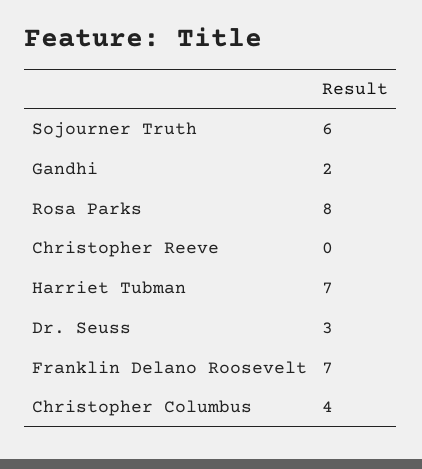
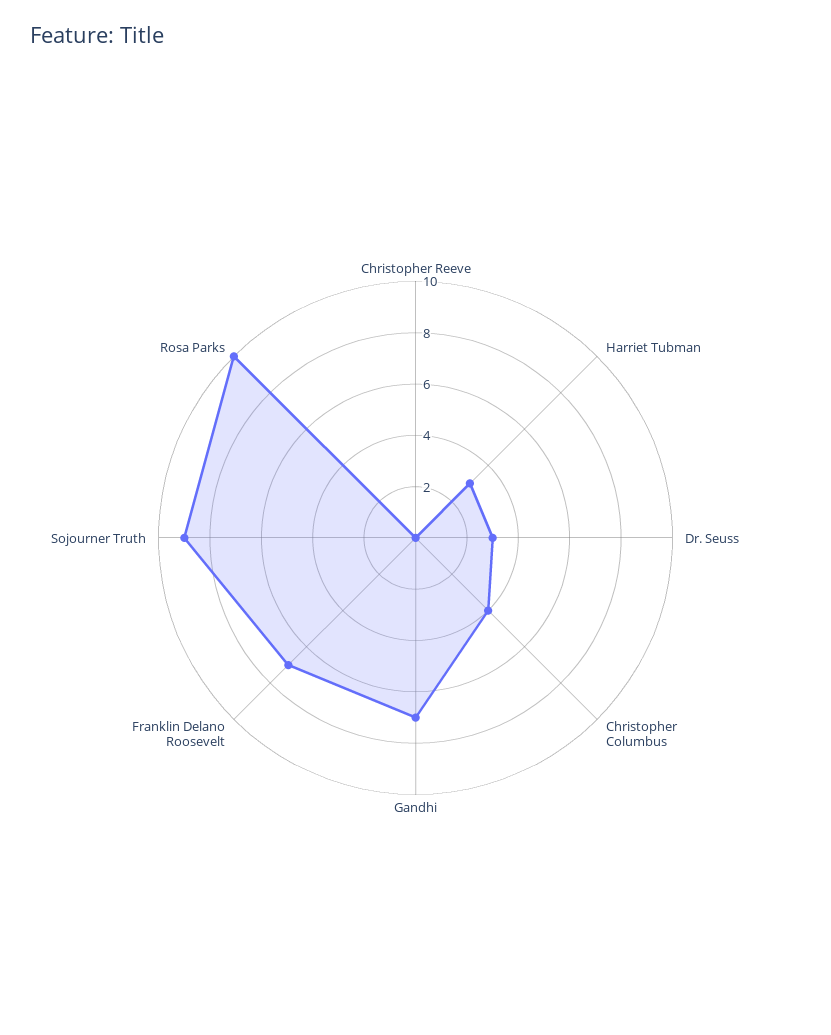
Sojourner Truth: 6 -> 9
Gandhi: 2 -> 7
Rosa Parks: 8 -> 10
Harriet Tubman: 7 -> 3

